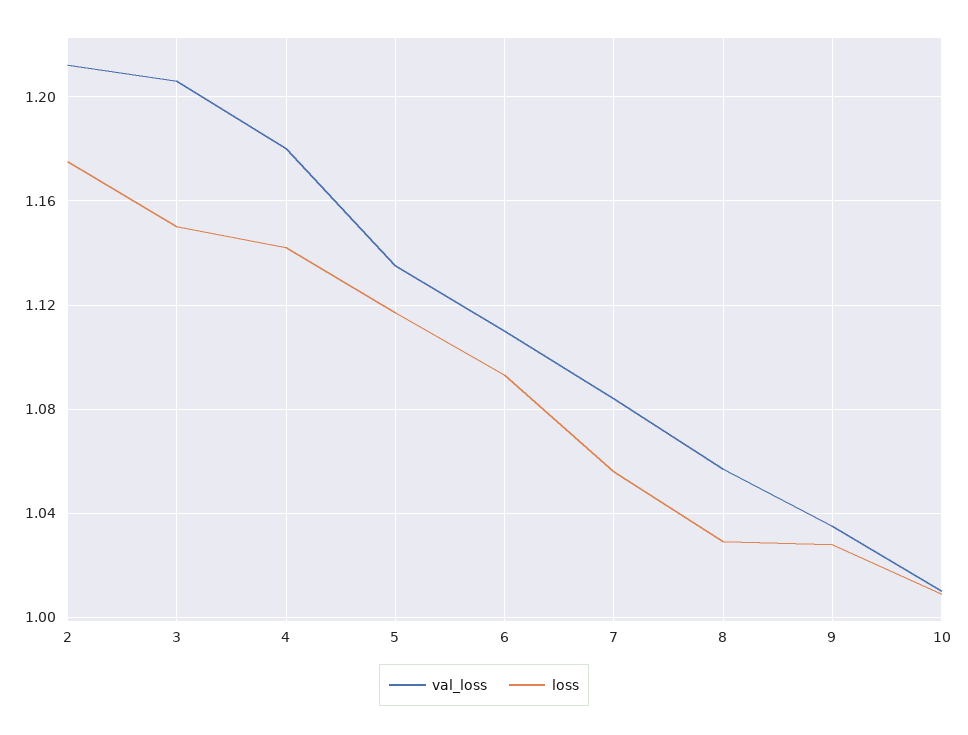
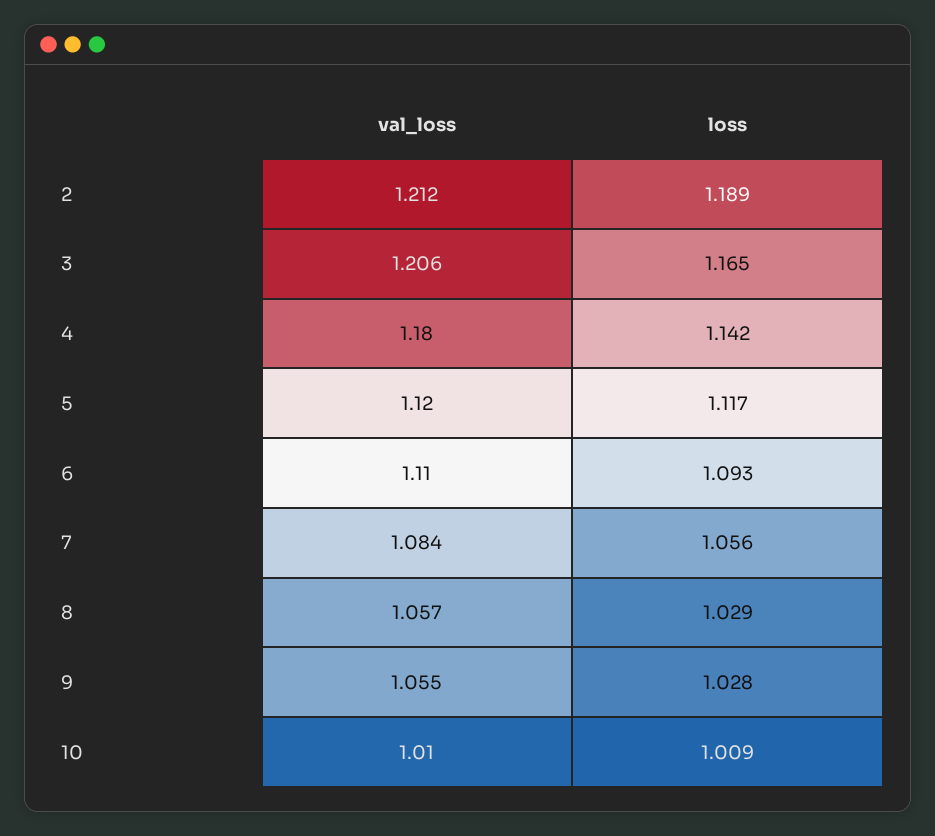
loss, 2: 1.175 -> 1.189
loss, 3: 1.15 -> 1.165
val_loss, 5: 1.135 -> 1.12
val_loss, 9: 1.035 -> 1.055

